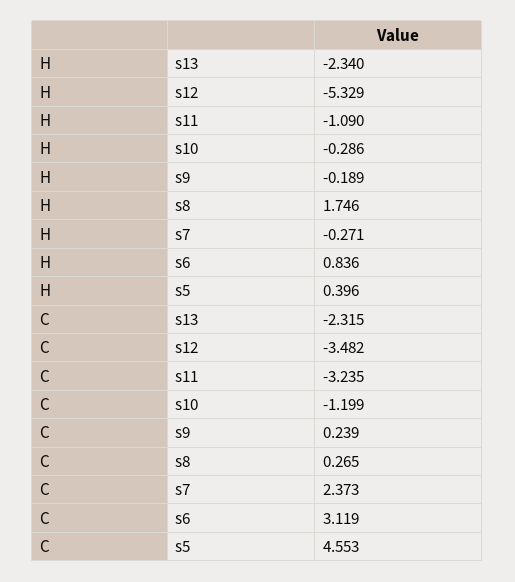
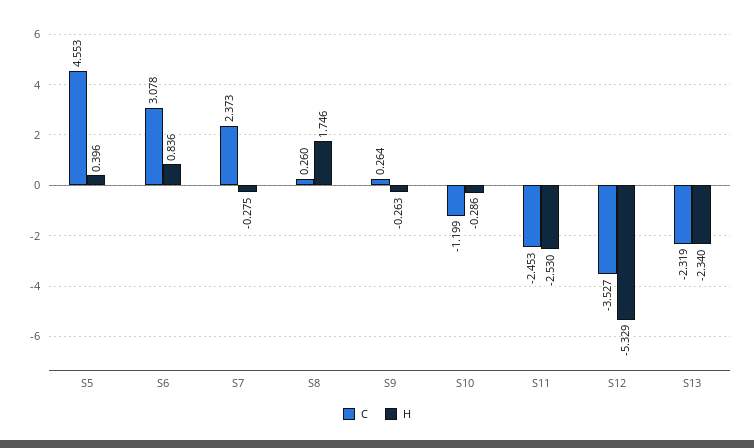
H, s11: -1.09 -> -2.53
H, s9: -0.189 -> -0.263
H, s7: -0.271 -> -0.275
C, s13: -2.315 -> -2.319
C, s12: -3.482 -> -3.527
C, s11: -3.235 -> -2.453
C, s9: 0.239 -> 0.264
C, s8: 0.265 -> 0.26
C, s6: 3.119 -> 3.078

